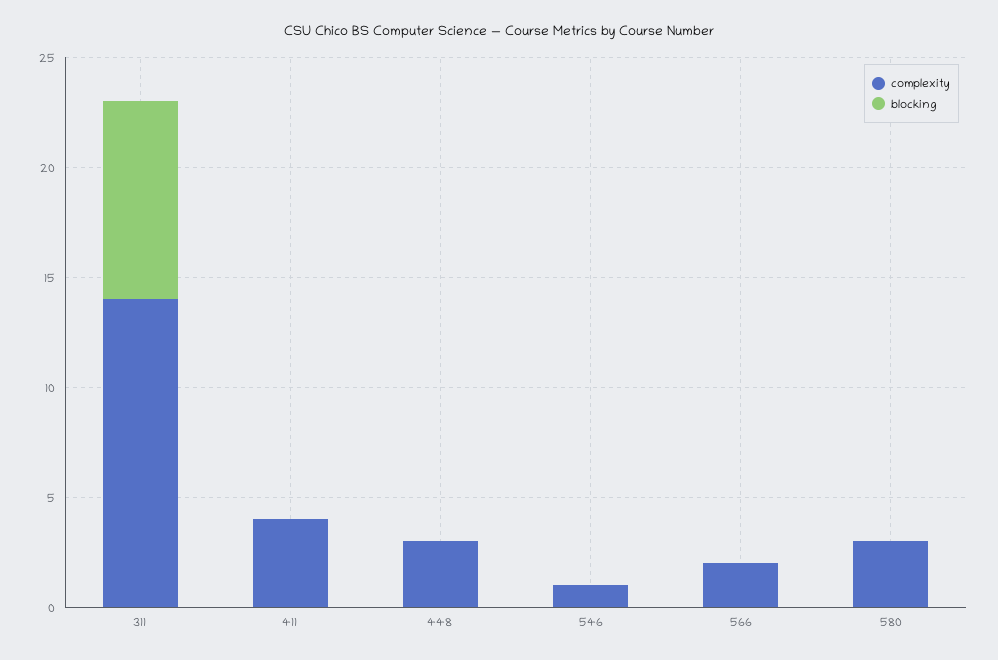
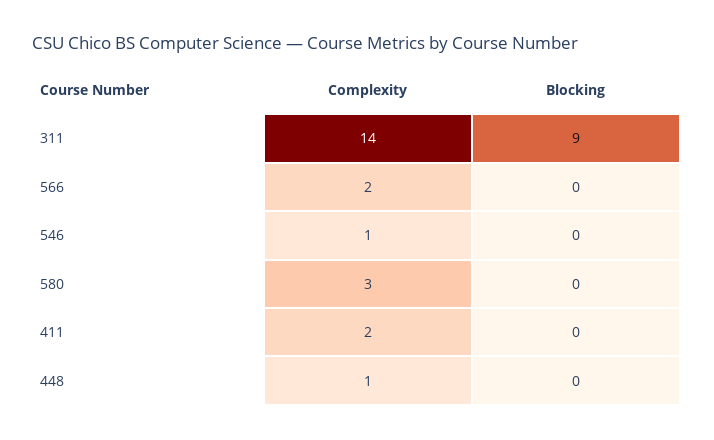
complexity, 411: 4 -> 2
complexity, 448: 3 -> 1

